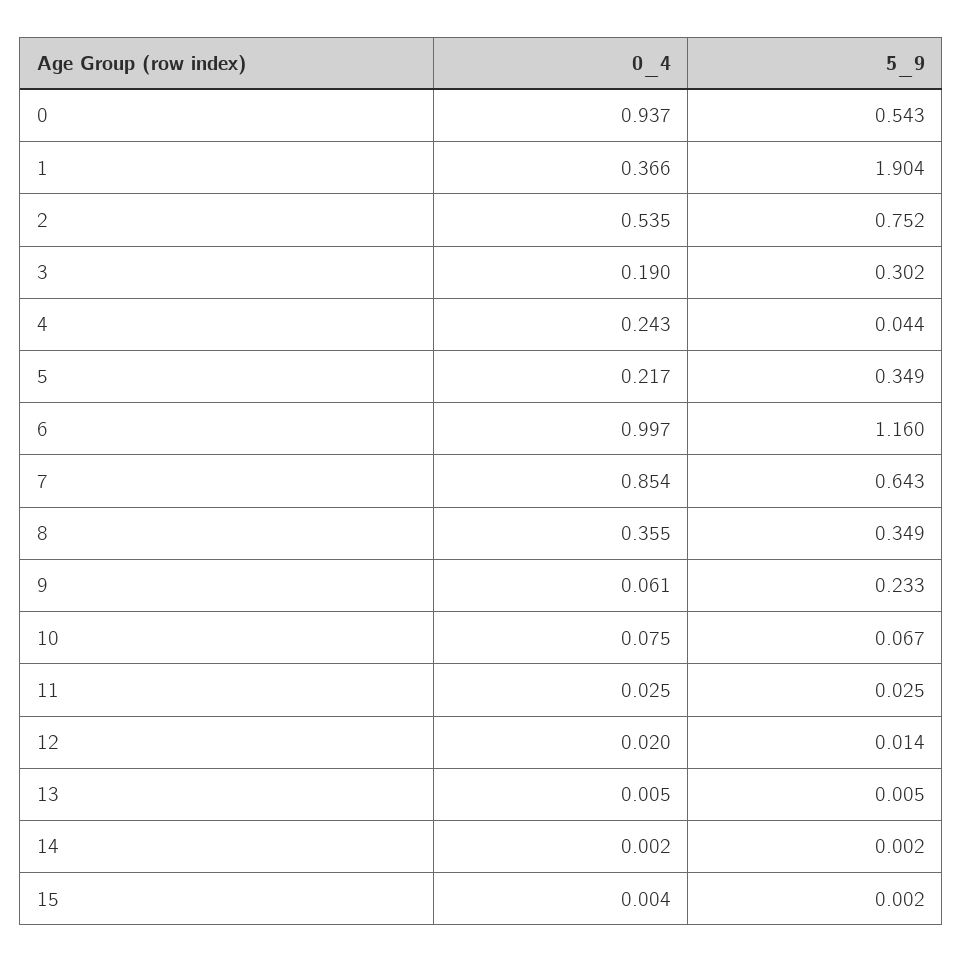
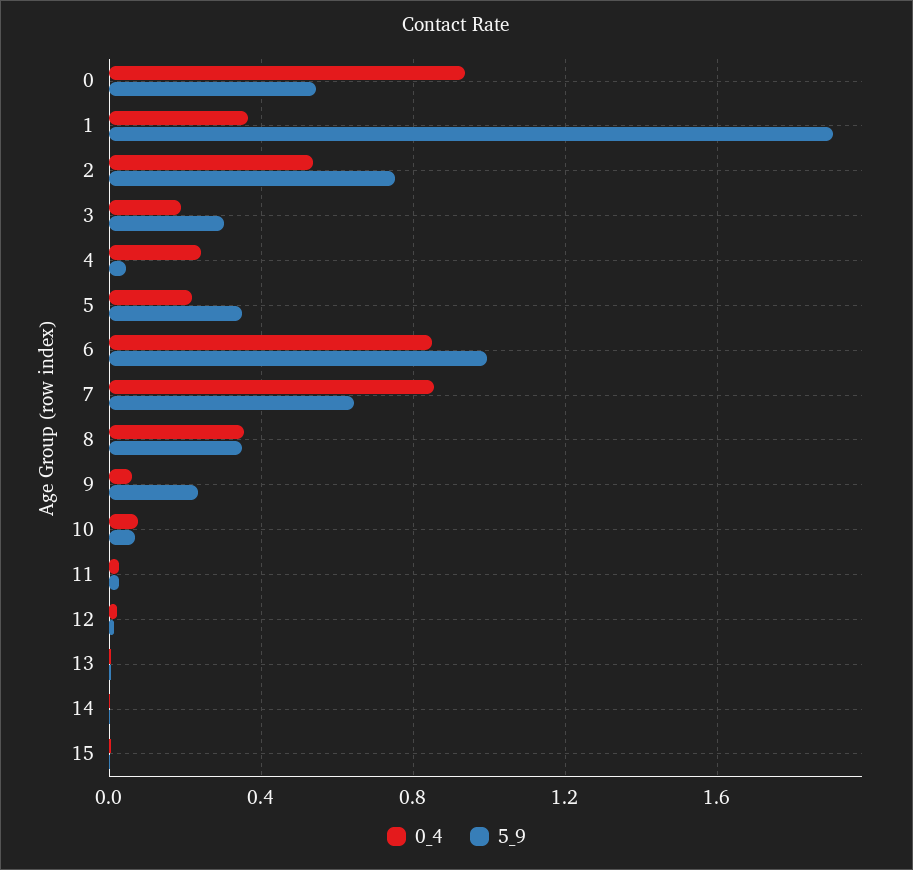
0_4, 6: 0.997 -> 0.85
5_9, 6: 1.16 -> 1

